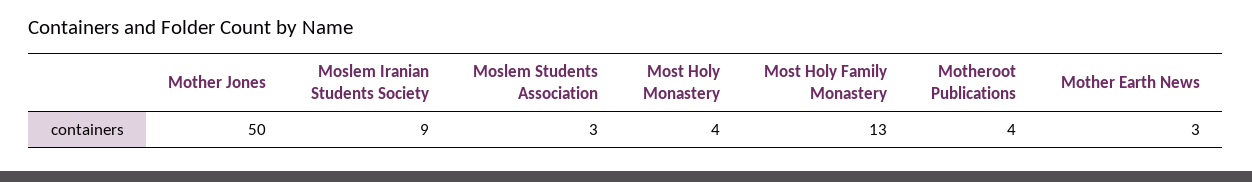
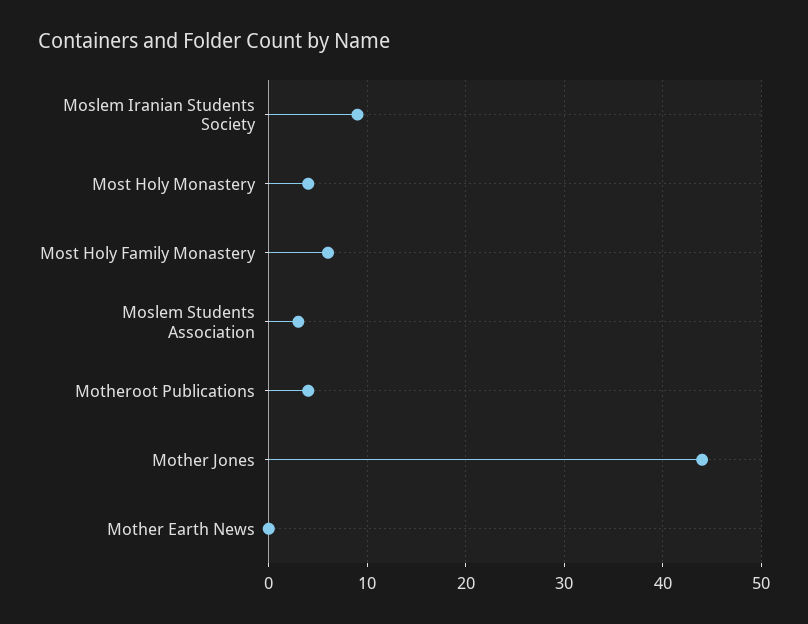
Mother Jones: 50 -> 44
Most Holy Family Monastery: 13 -> 6
Mother Earth News: 3 -> 0

